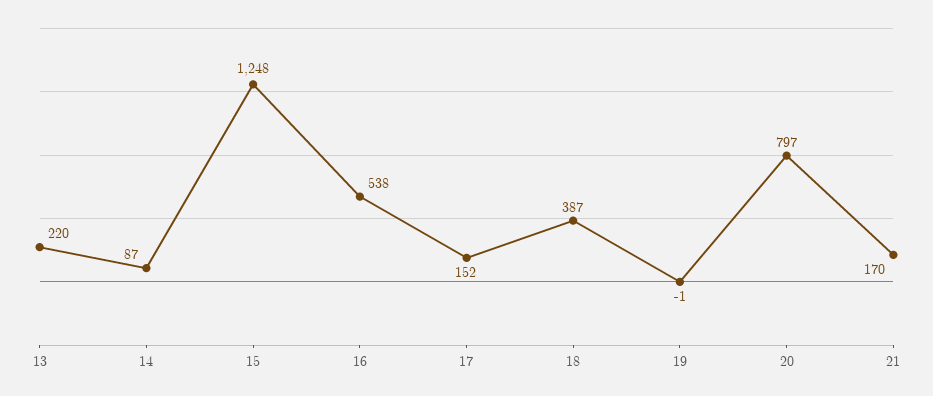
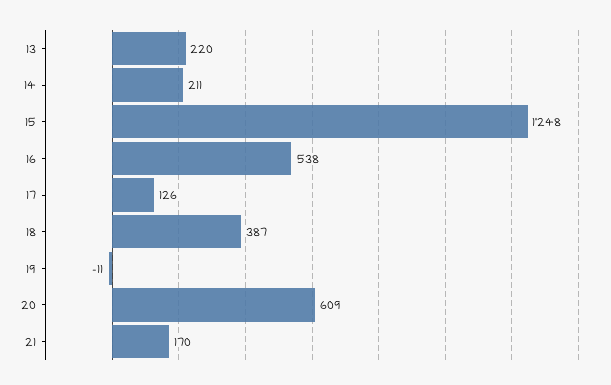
14: 87 -> 211
17: 152 -> 126
19: -1 -> -11
20: 797 -> 609

